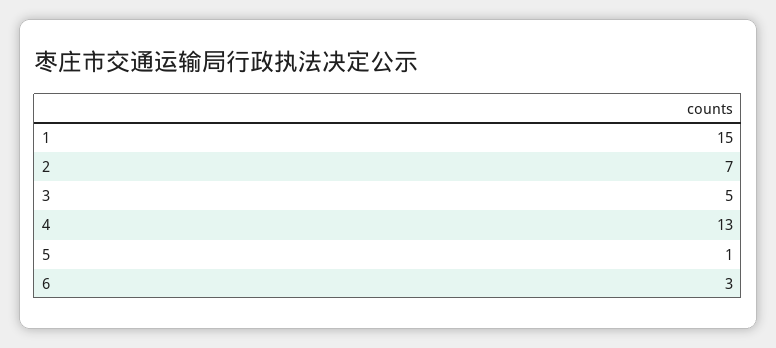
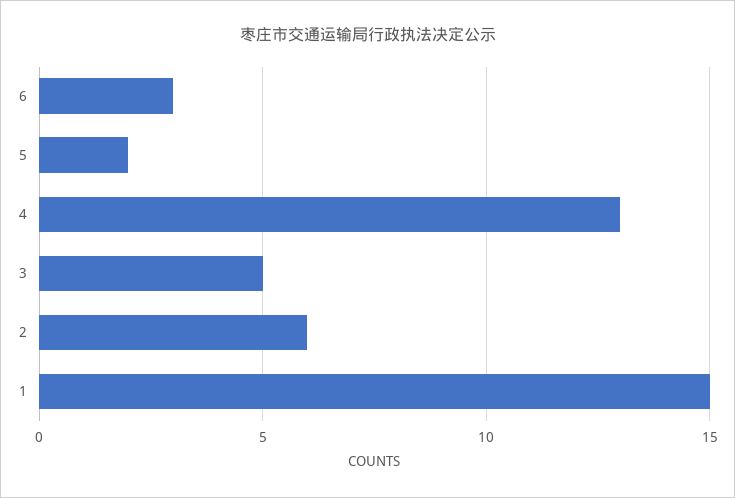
2: 7 -> 6
5: 1 -> 2

